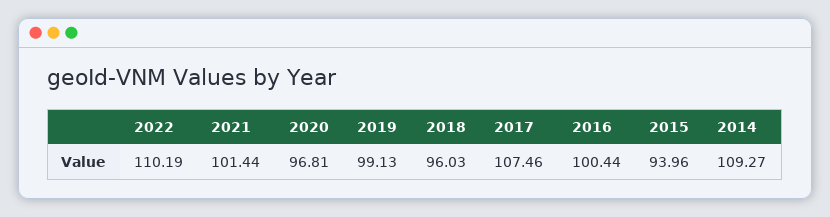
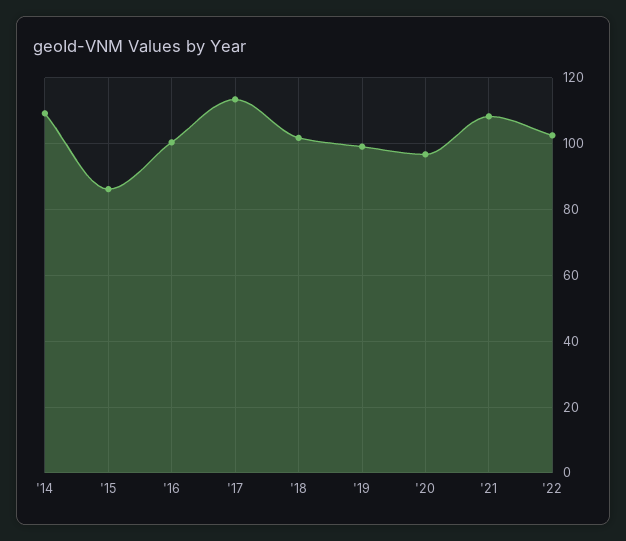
2022: 110.19 -> 102
2021: 101.44 -> 108
2018: 96.03 -> 102
2017: 107.46 -> 114
2015: 93.96 -> 86

